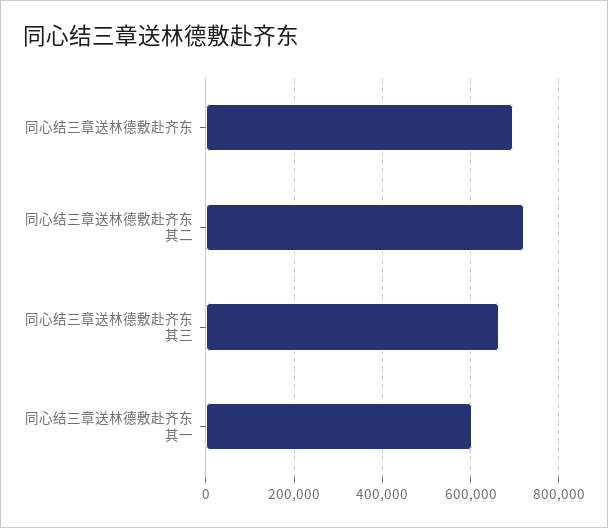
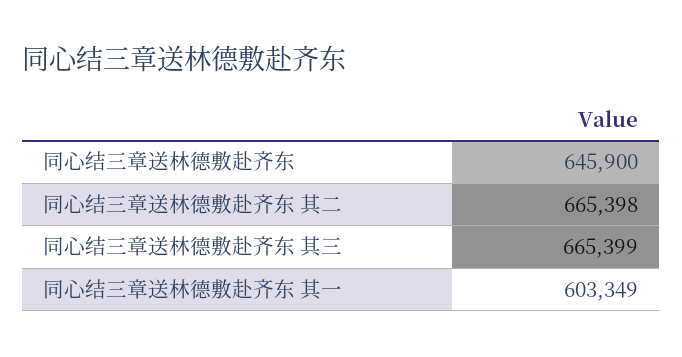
同心结三章送林德敷赴齐东: 700000 -> 645900
同心结三章送林德敷赴齐东 其二: 720000 -> 665398

